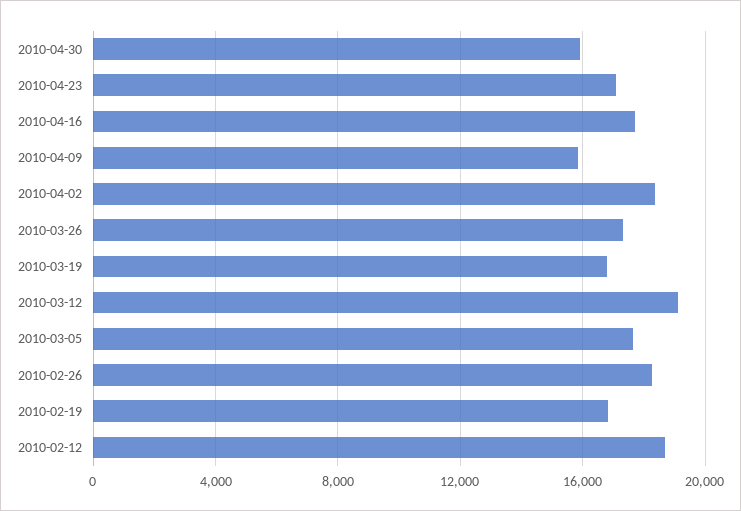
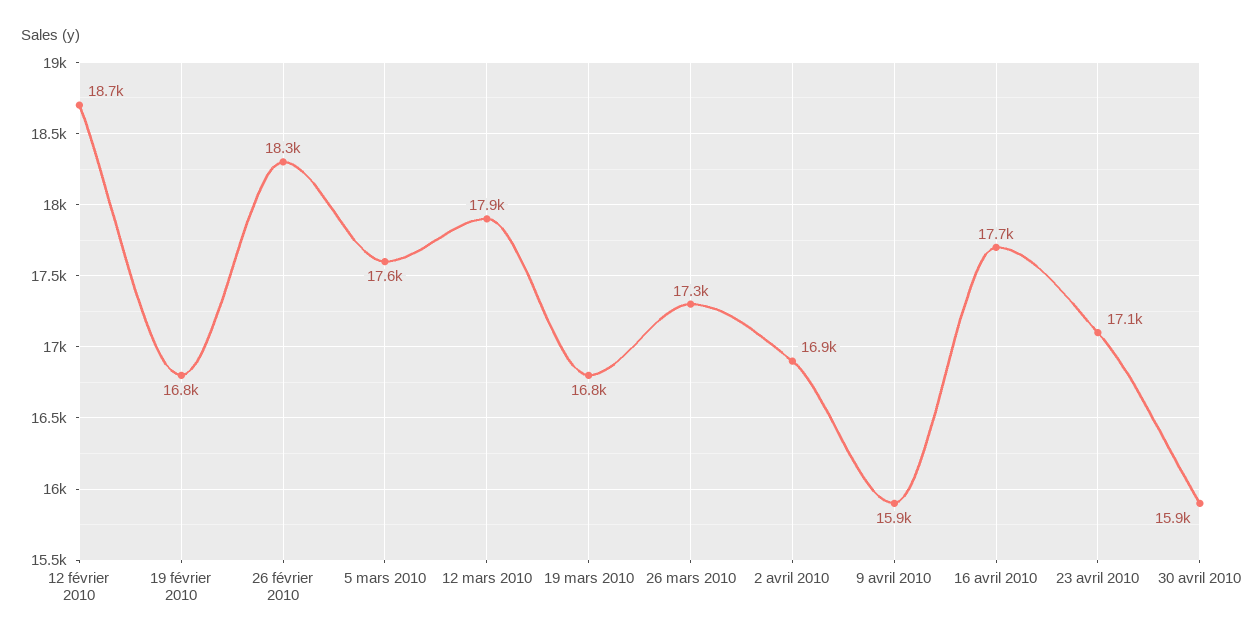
2010-04-02: 18500 -> 16900
2010-03-12: 19000 -> 17900

